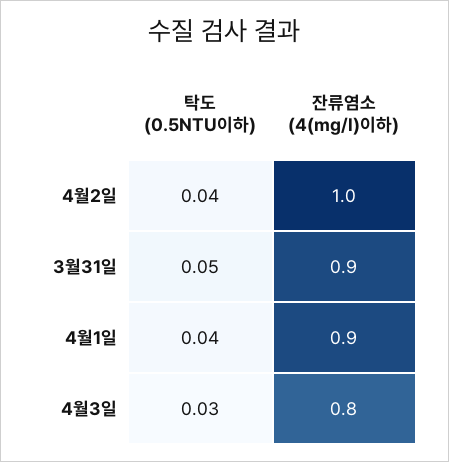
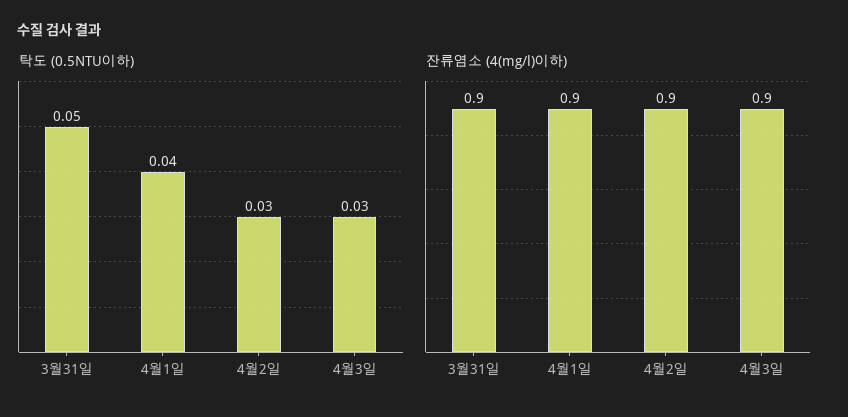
탁도 (0.5NTU이하), 4월2일: 0.04 -> 0.03
잔류염소 (4(mg/l)이하), 4월2일: 1 -> 0.9
잔류염소 (4(mg/l)이하), 4월3일: 0.8 -> 0.9

